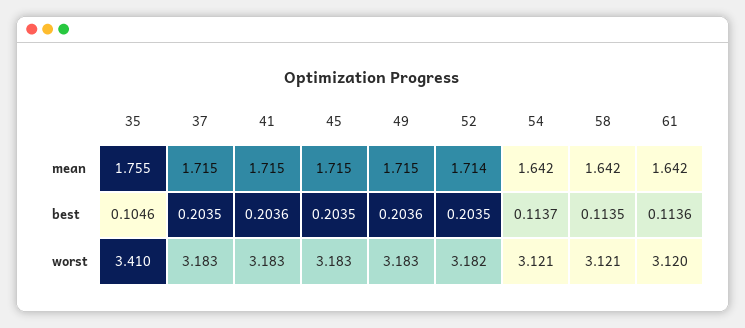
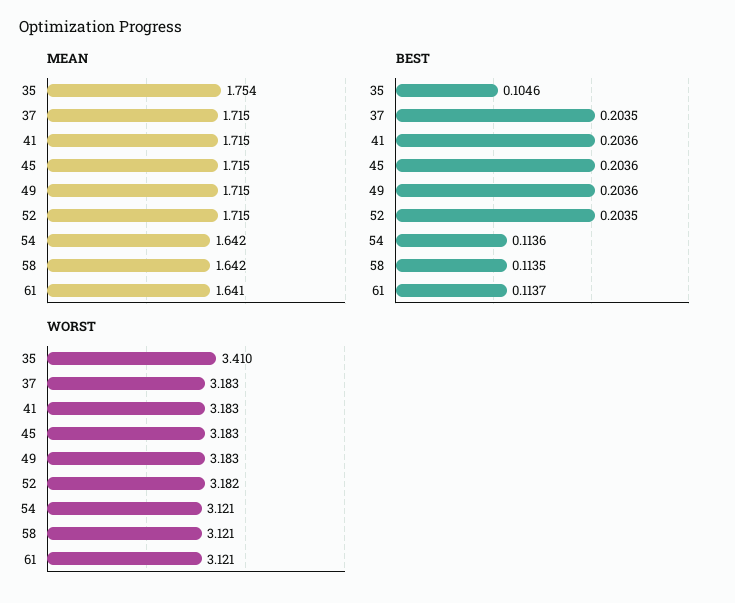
mean, 35: 1.755 -> 1.754
mean, 52: 1.714 -> 1.715
mean, 61: 1.642 -> 1.641
best, 45: 0.2035 -> 0.2036
best, 54: 0.1137 -> 0.1136
best, 61: 0.1136 -> 0.1137
worst, 61: 3.12 -> 3.121

